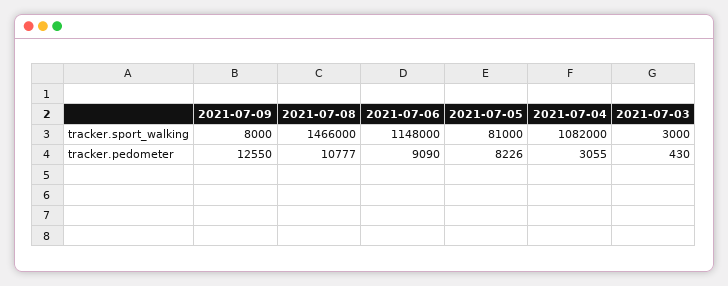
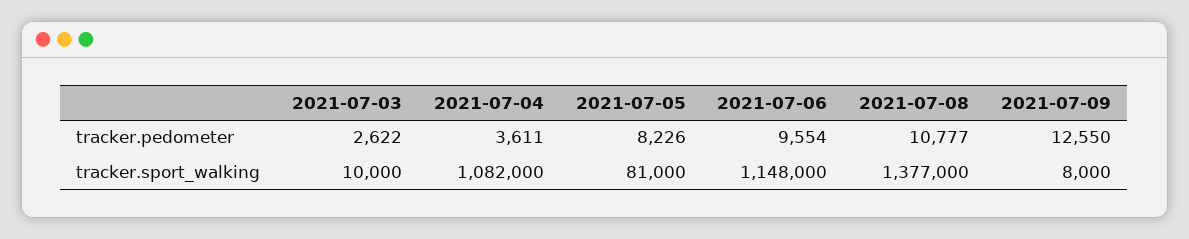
2021-07-08, tracker.sport_walking: 1466000 -> 1377000
2021-07-03, tracker.sport_walking: 3000 -> 10000
2021-07-06, tracker.pedometer: 9090 -> 9554
2021-07-04, tracker.pedometer: 3055 -> 3611
2021-07-03, tracker.pedometer: 430 -> 2622

